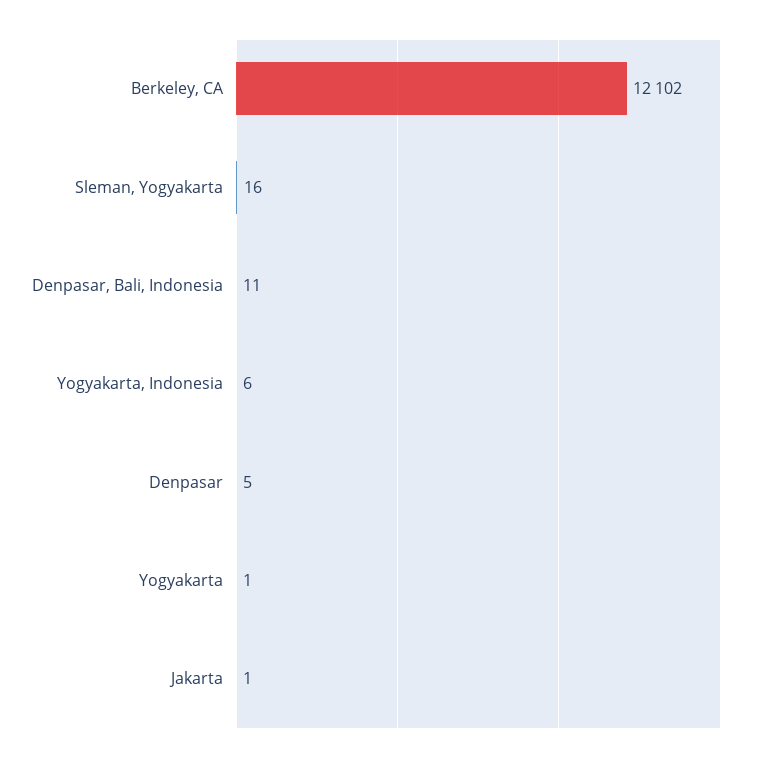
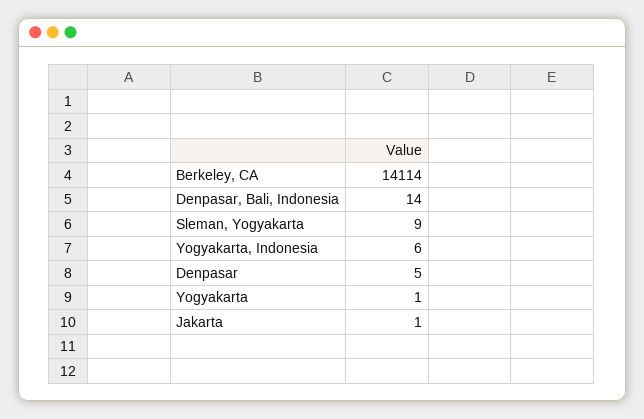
Berkeley, CA: 12102 -> 14114
Sleman, Yogyakarta: 16 -> 9
Denpasar, Bali, Indonesia: 11 -> 14

